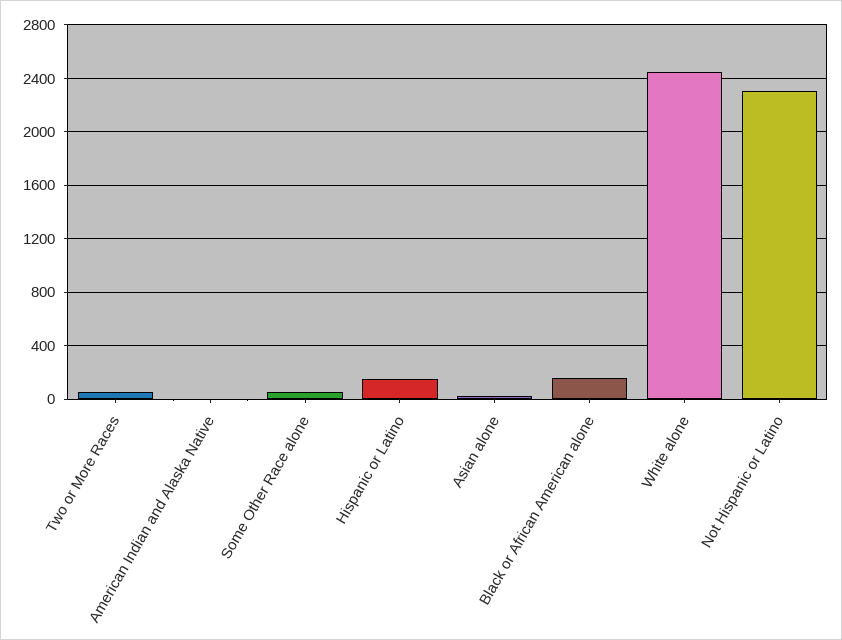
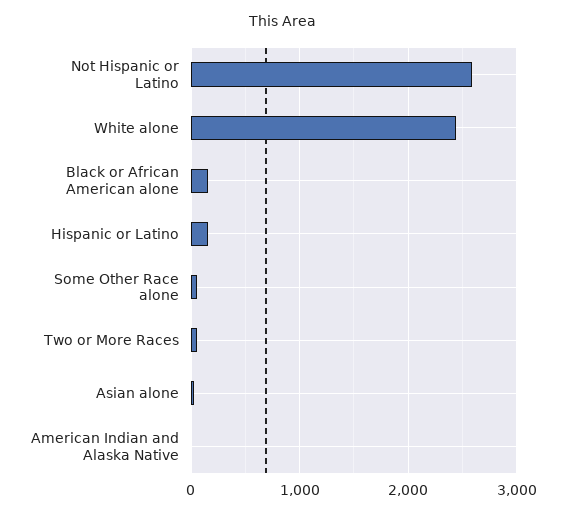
Not Hispanic or Latino: 2300 -> 2600

